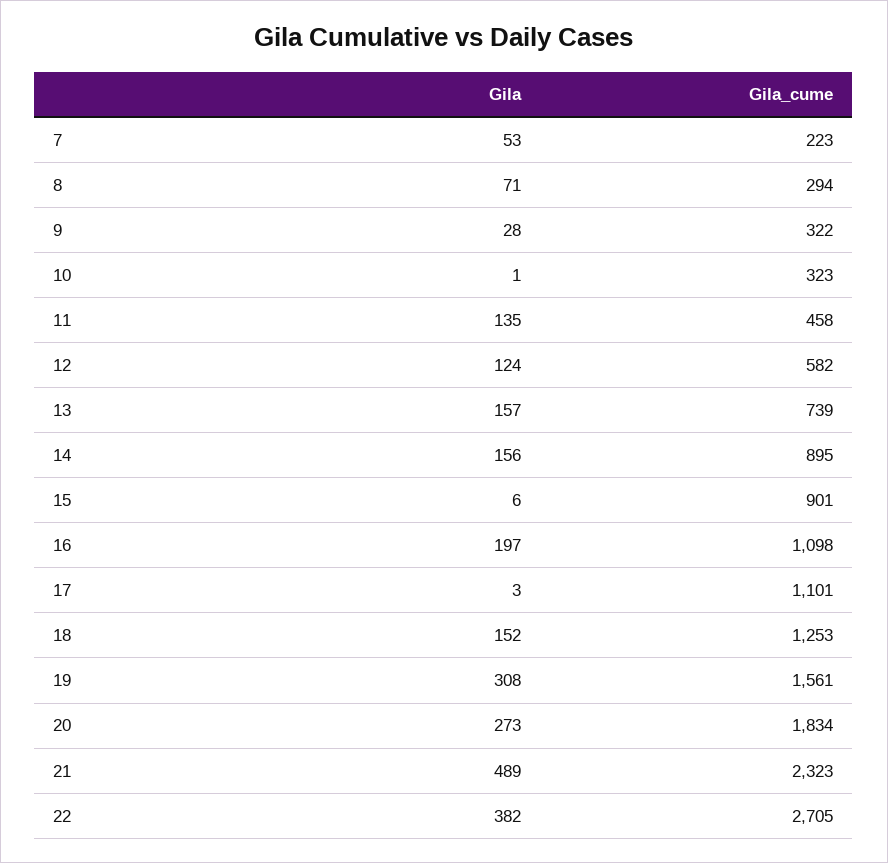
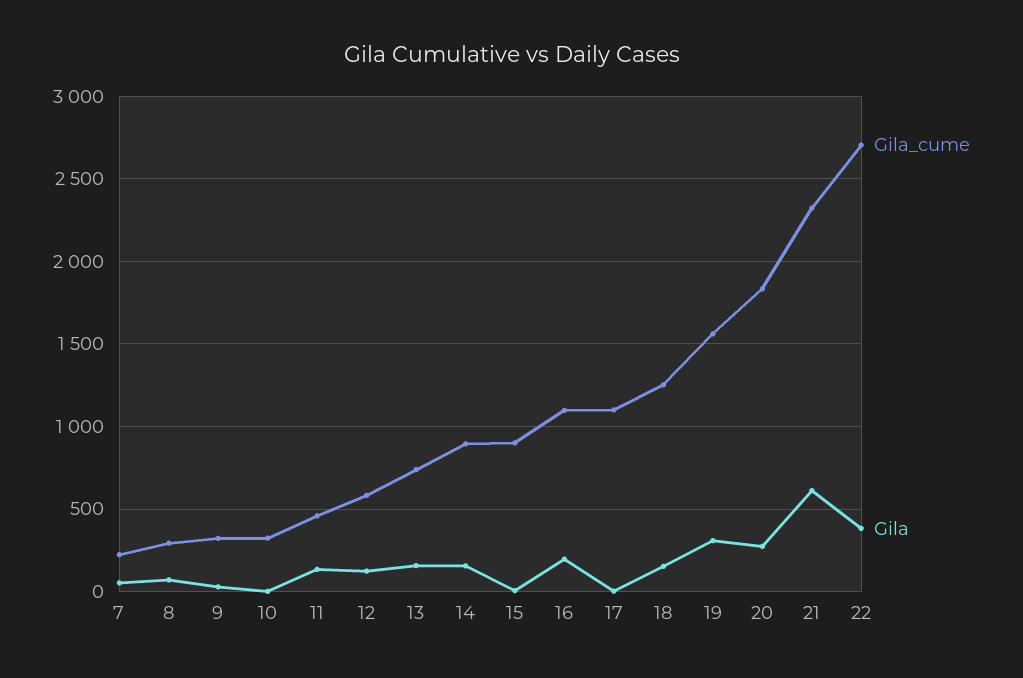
Gila, 21: 489 -> 600

